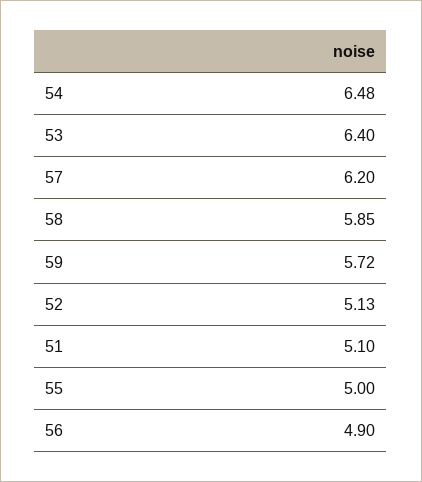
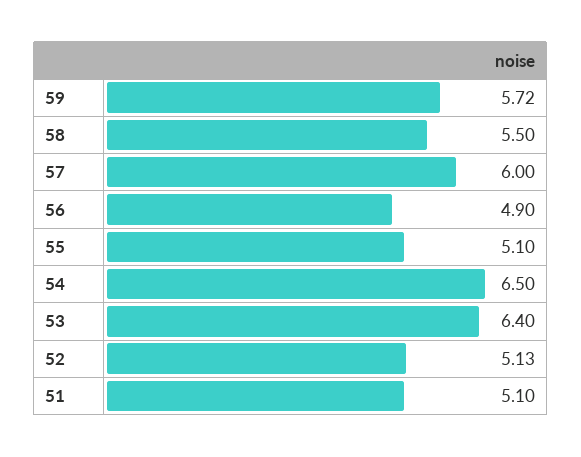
54: 6.48 -> 6.5
57: 6.2 -> 6
58: 5.85 -> 5.5
55: 5 -> 5.1

